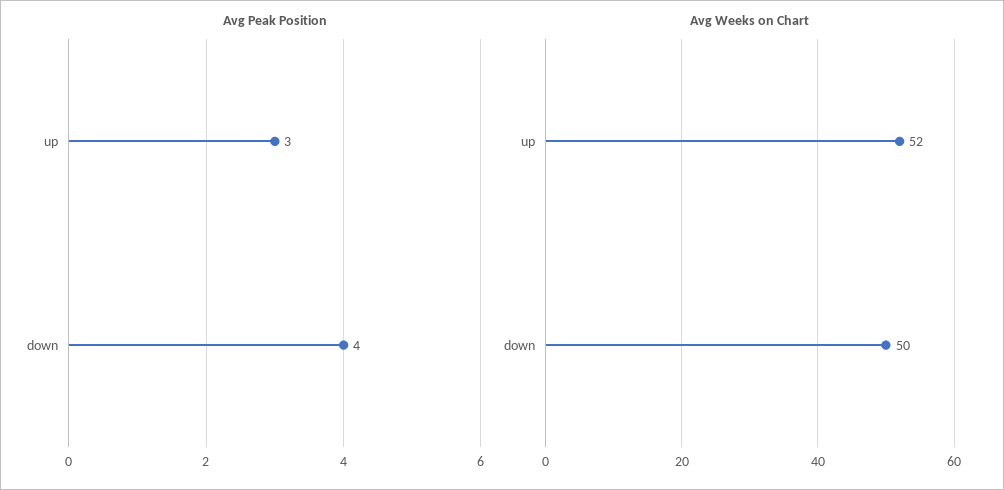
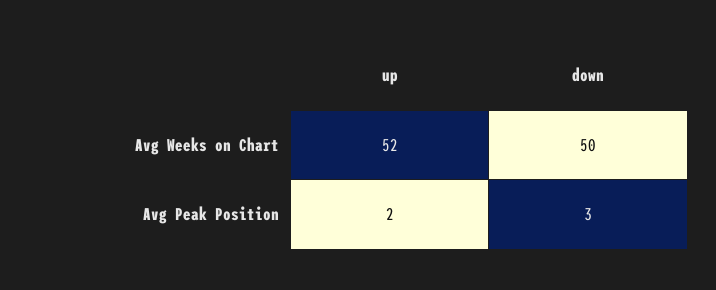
Avg Peak Position, up: 3 -> 2
Avg Peak Position, down: 4 -> 3

